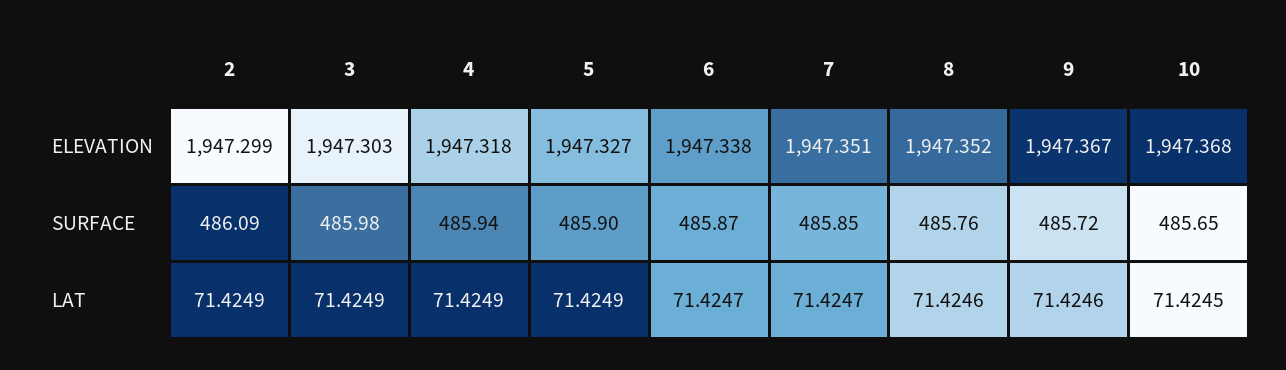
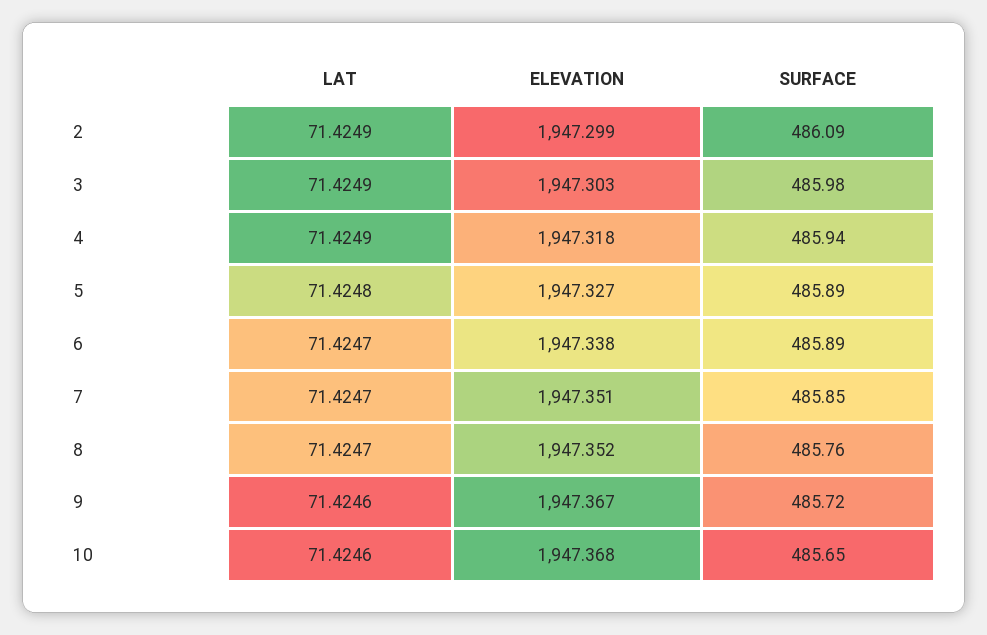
5, SURFACE: 485.9 -> 485.89
6, SURFACE: 485.87 -> 485.89
5, LAT: 71.4249 -> 71.4248
8, LAT: 71.4246 -> 71.4247
10, LAT: 71.4245 -> 71.4246

